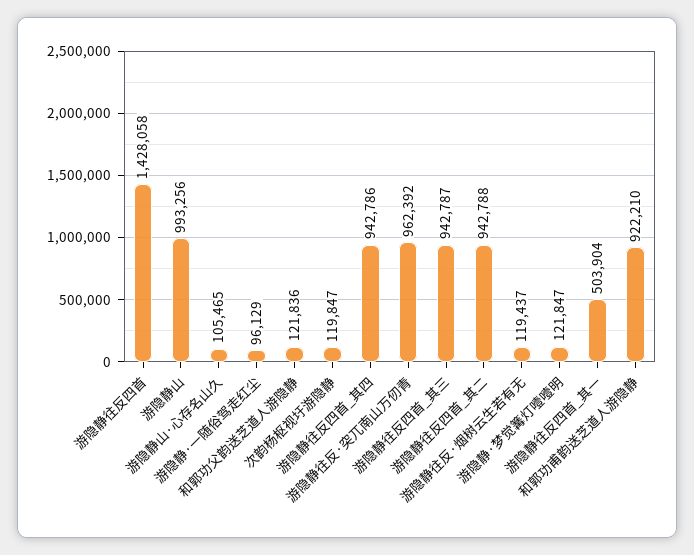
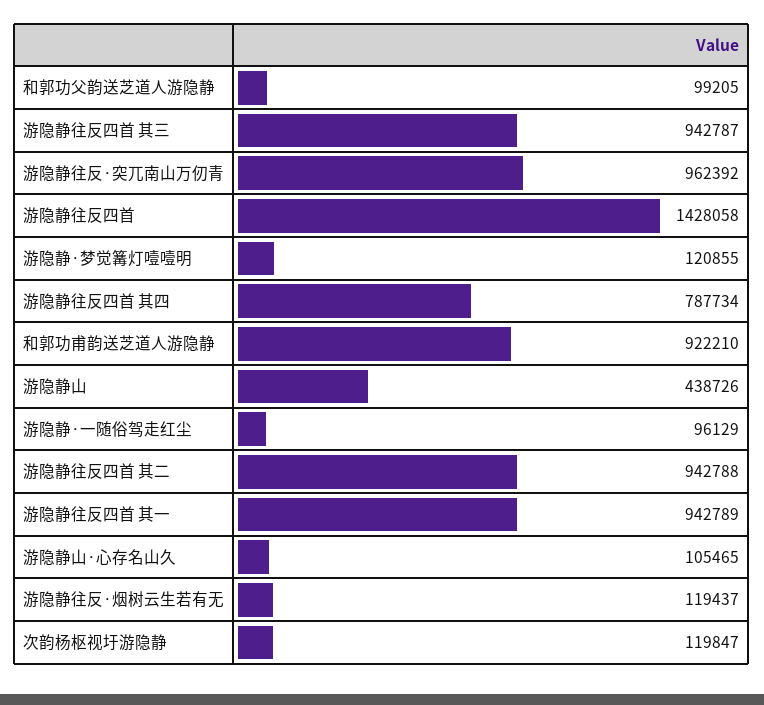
游隐静山: 993256 -> 438726
和郭功父韵送芝道人游隐静: 121836 -> 99205
游隐静往反四首_其四: 942786 -> 787734
游隐静·梦觉篝灯噎噎明: 121847 -> 120855
游隐静往反四首_其一: 503904 -> 942789

